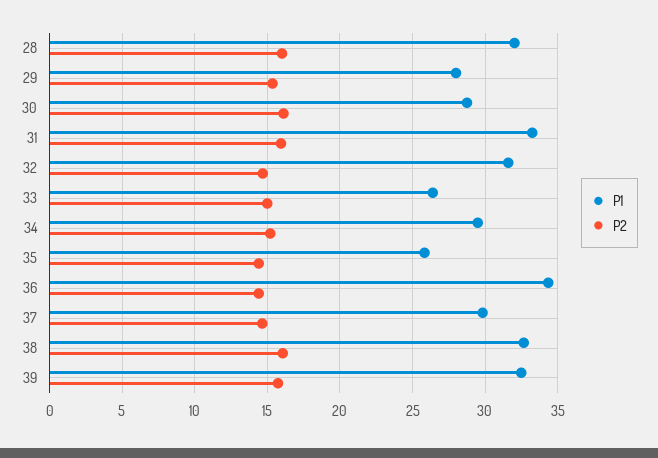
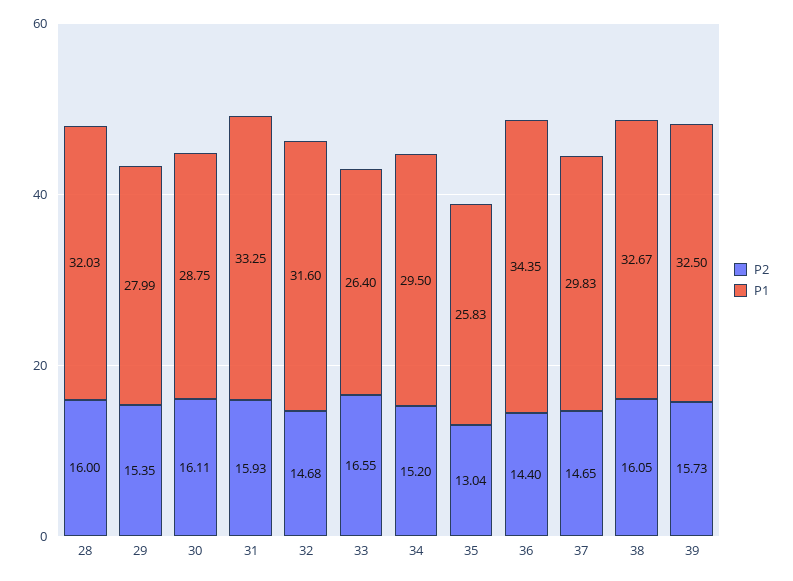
P2, 33: 15 -> 16.55
P2, 35: 14.5 -> 13.04

